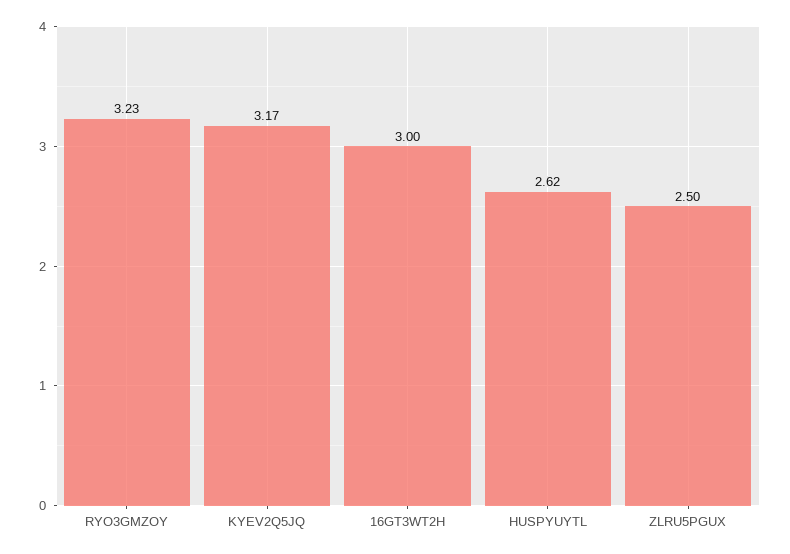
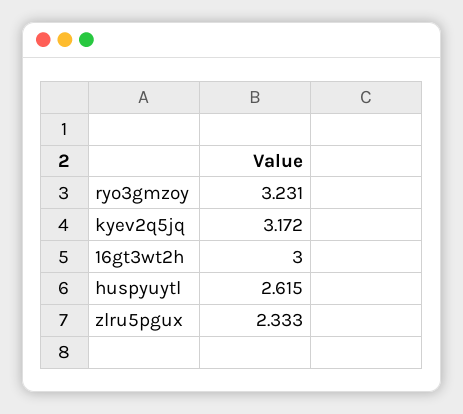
ZLRU5PGUX: 2.5 -> 2.333

